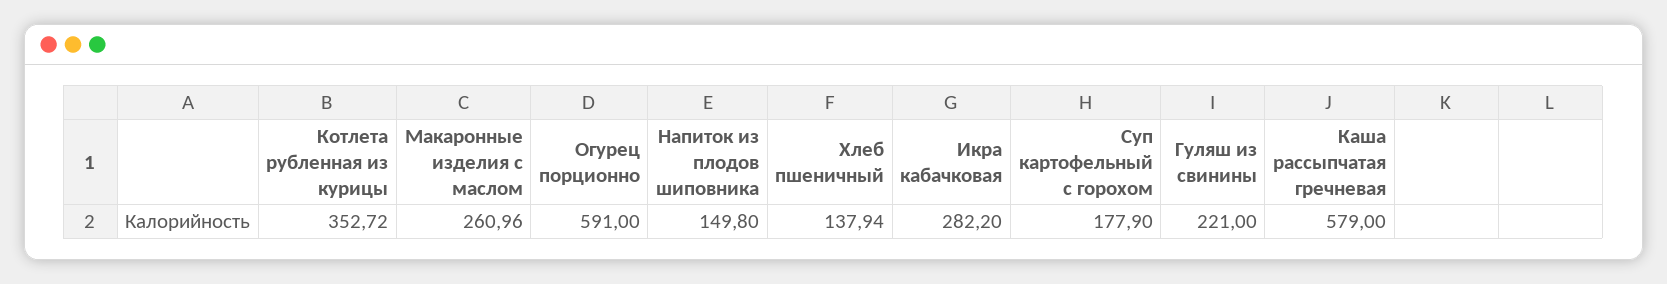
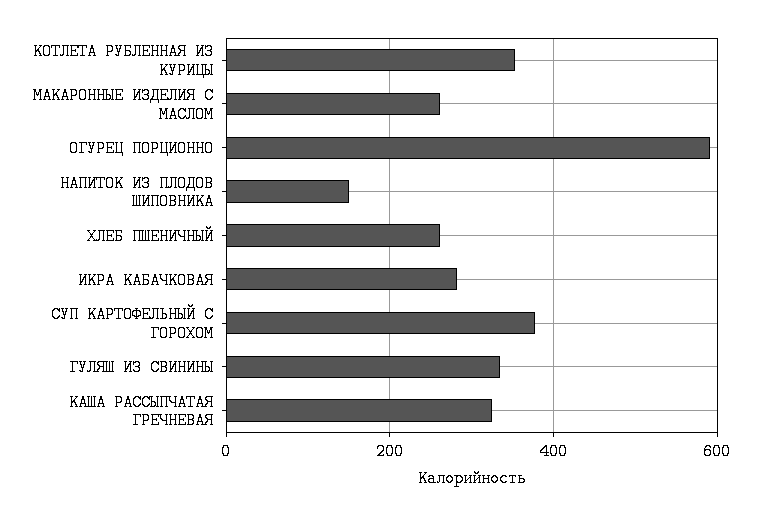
Хлеб пшеничный: 137.94 -> 260
Суп картофельный с горохом: 177.9 -> 380
Гуляш из свинины: 221 -> 340
Каша рассыпчатая гречневая: 579 -> 320

